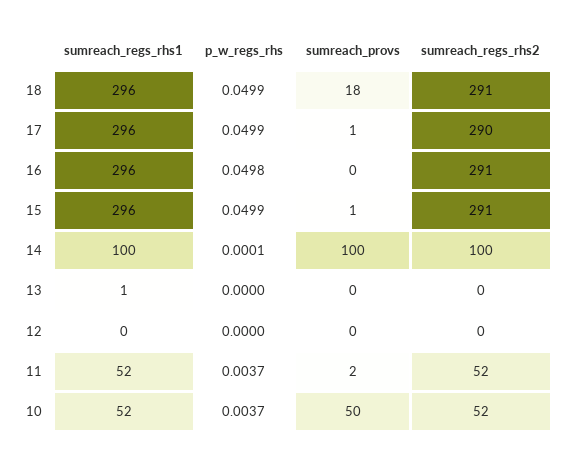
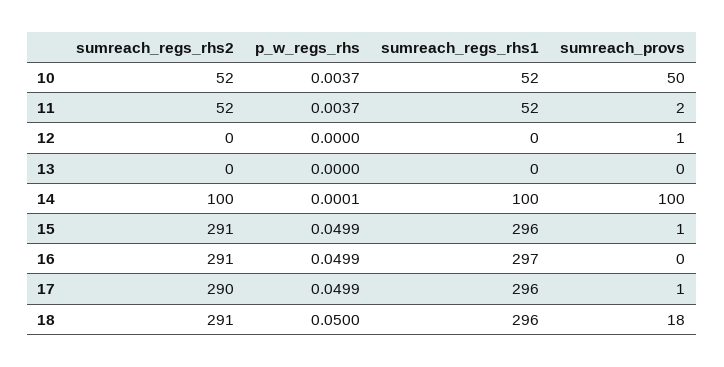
p_w_regs_rhs, 18: 0.0499 -> 0.05
sumreach_regs_rhs1, 16: 296 -> 297
p_w_regs_rhs, 16: 0.0498 -> 0.0499
sumreach_regs_rhs1, 13: 1 -> 0
sumreach_provs, 12: 0 -> 1

